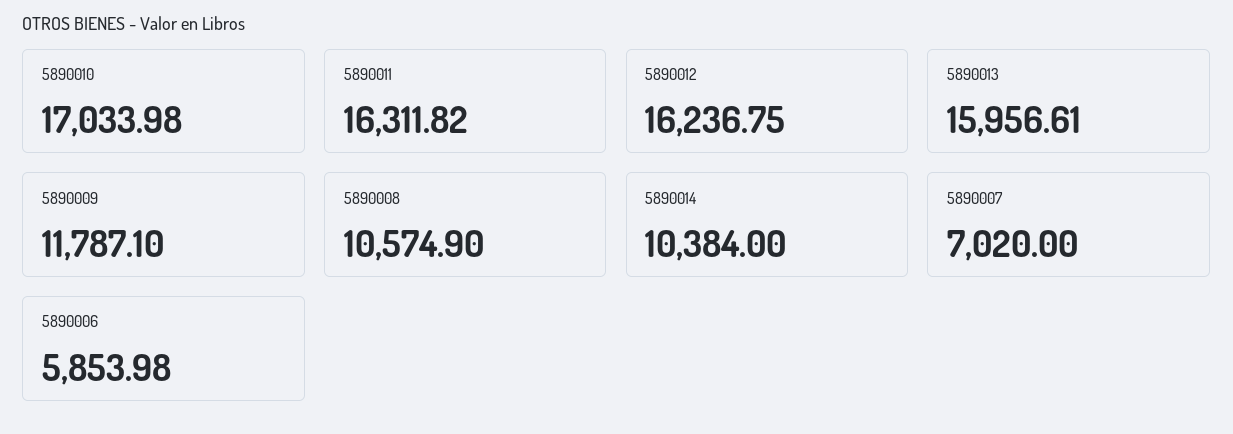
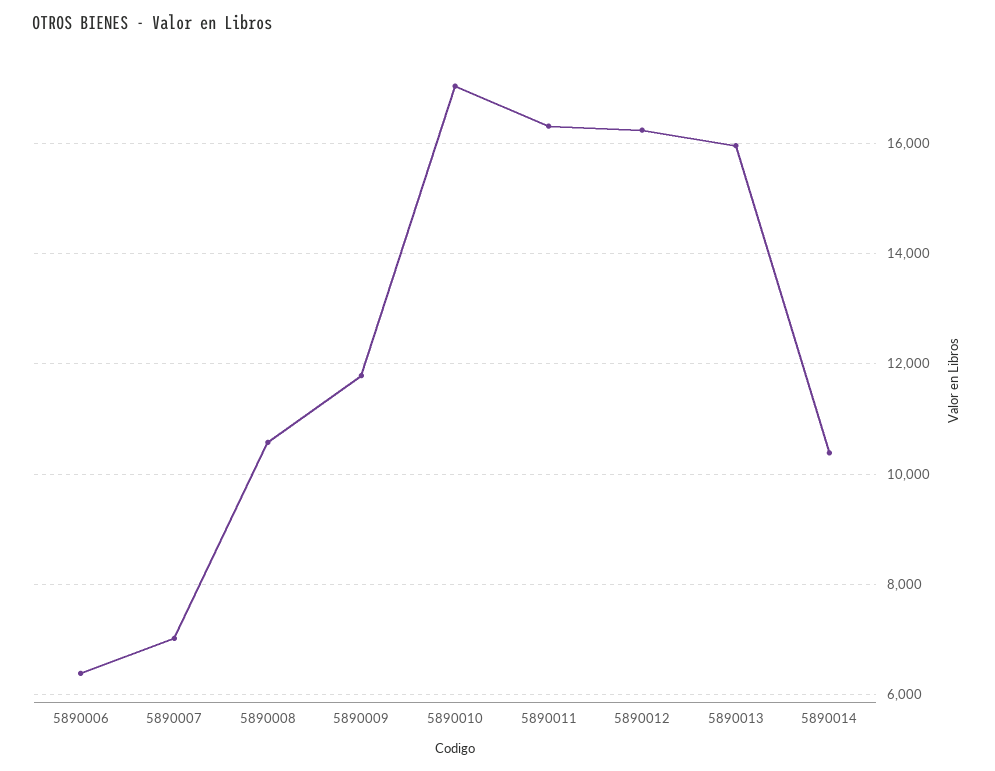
5890006: 5853.98 -> 6400

